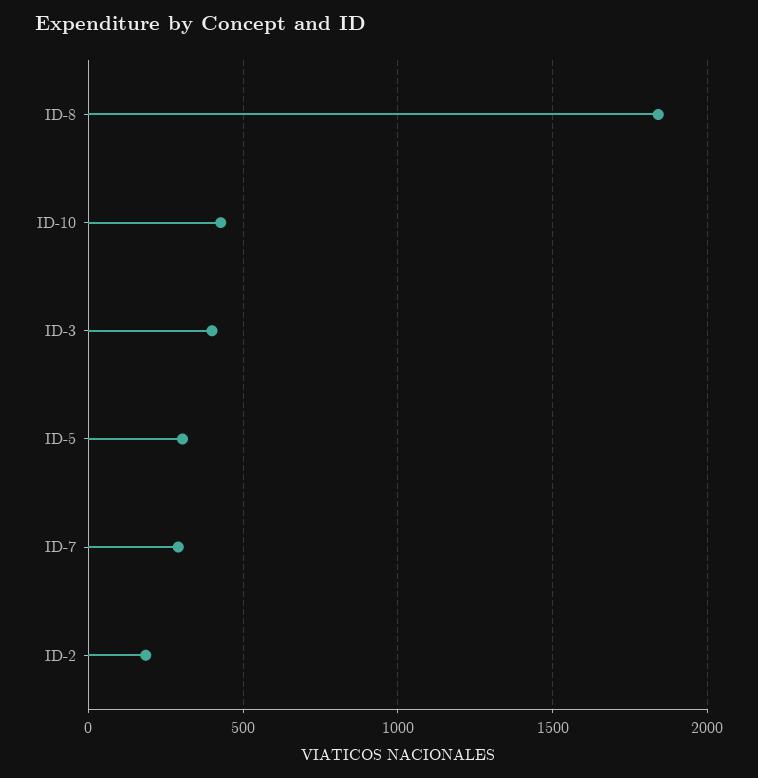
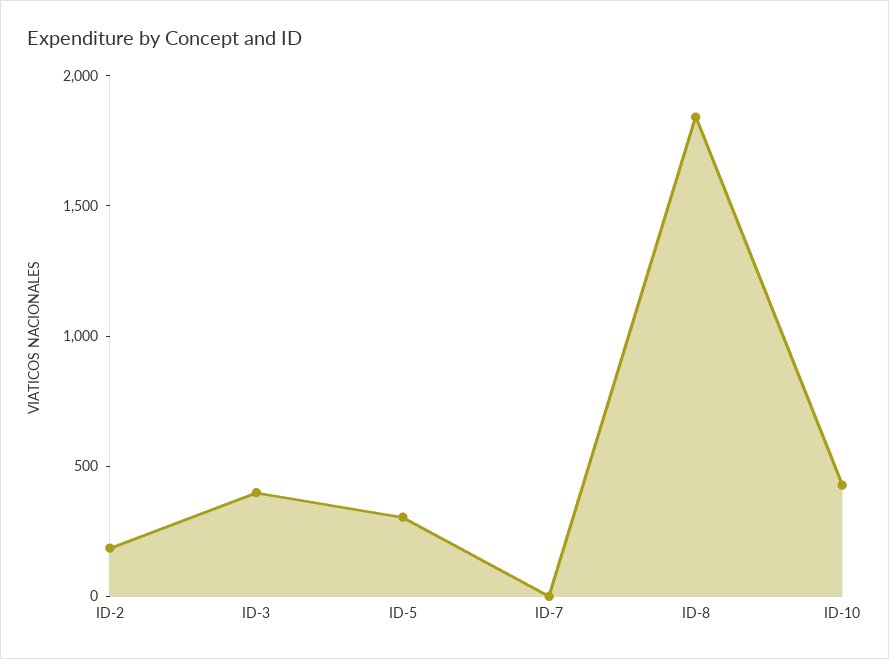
ID-7: 300 -> 0

